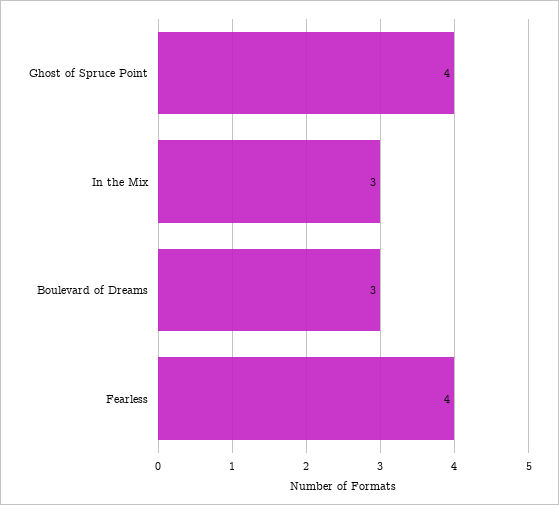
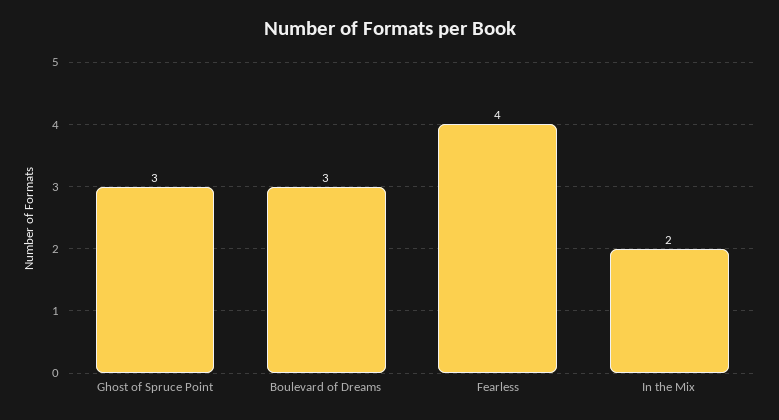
Ghost of Spruce Point: 4 -> 3
In the Mix: 3 -> 2

